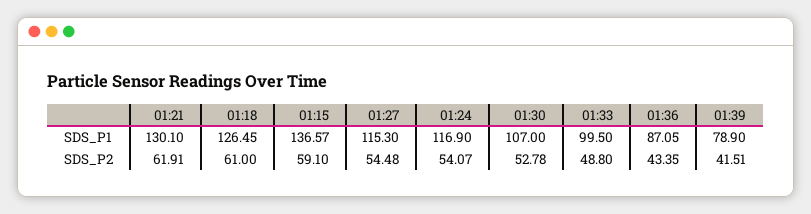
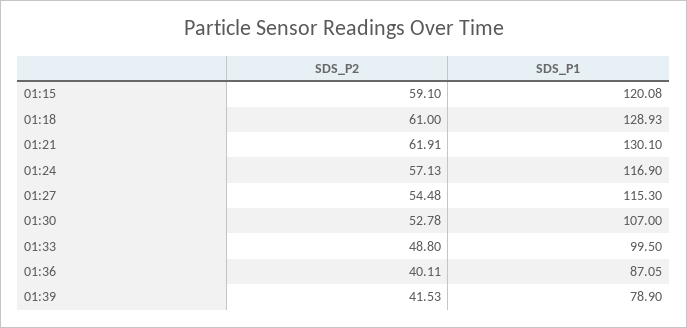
01:18, SDS_P1: 126.45 -> 128.93
01:15, SDS_P1: 136.57 -> 120.08
01:24, SDS_P2: 54.07 -> 57.13
01:36, SDS_P2: 43.35 -> 40.11
01:39, SDS_P2: 41.51 -> 41.53

